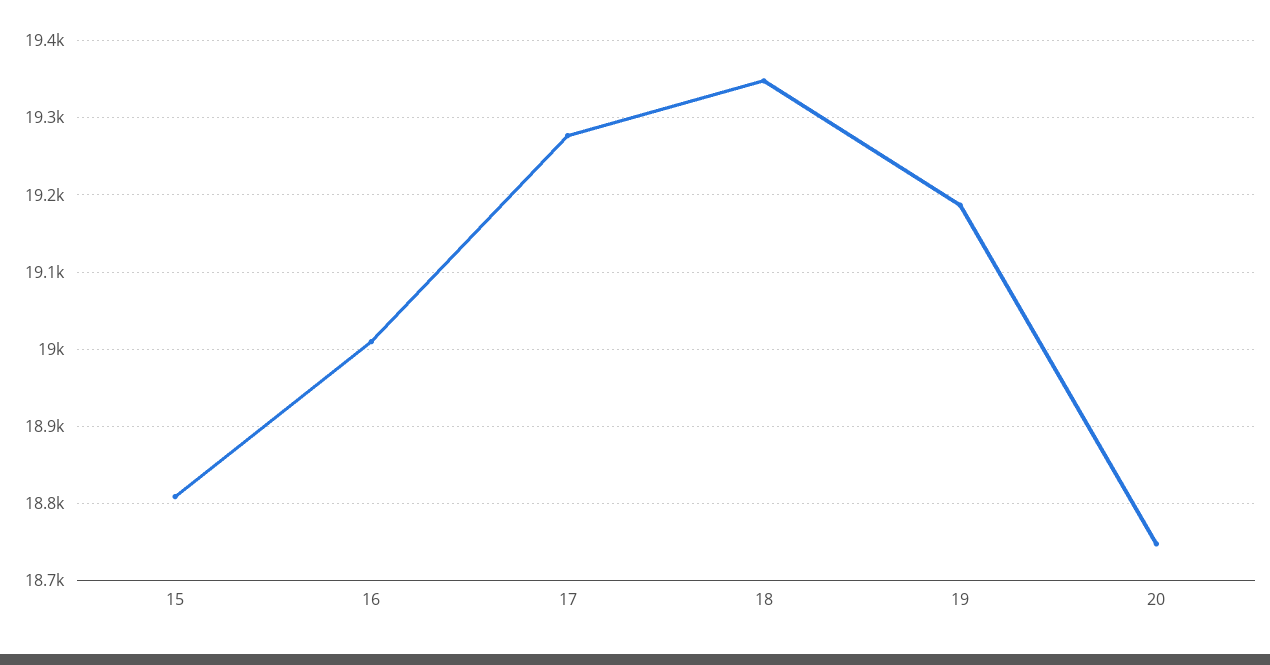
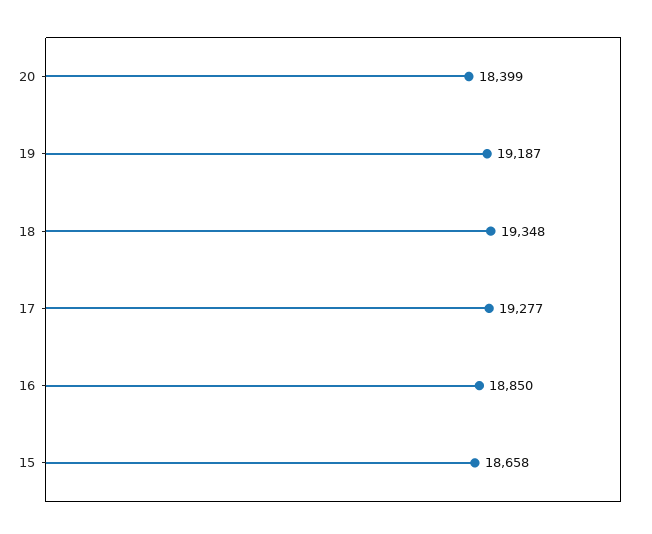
15: 18810 -> 18658
16: 19010 -> 18850
20: 18750 -> 18399

